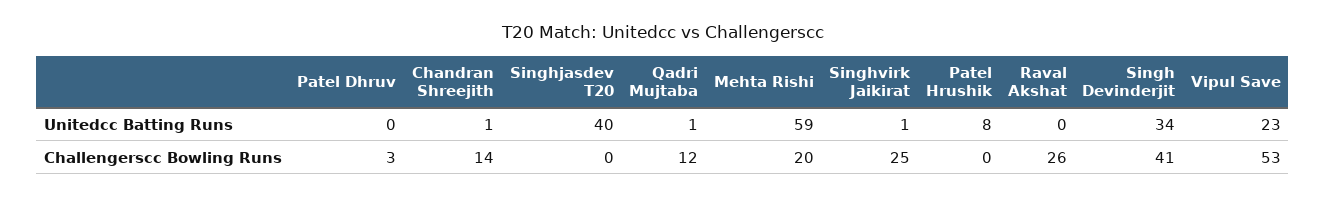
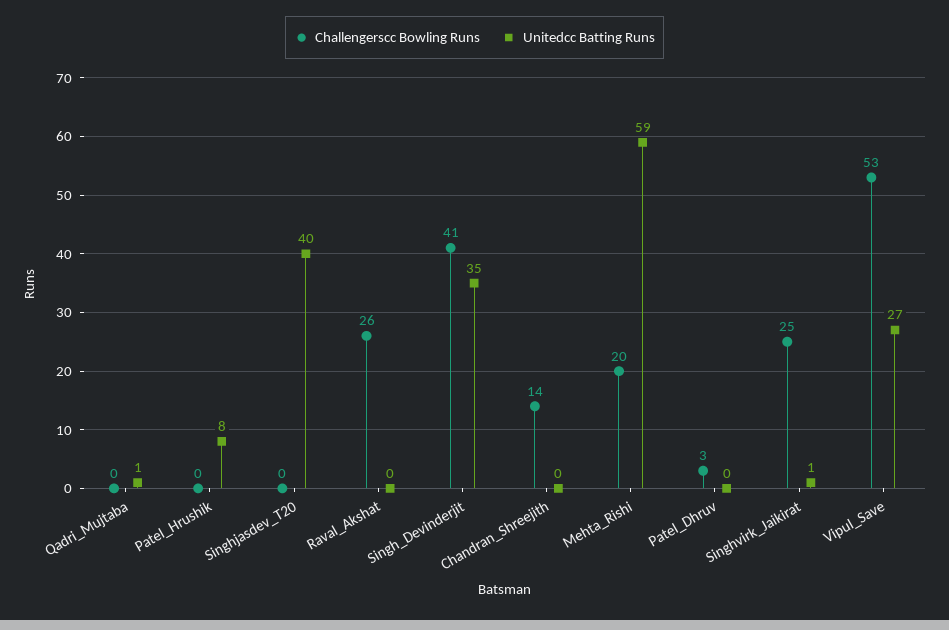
Unitedcc Batting Runs, Chandran Shreejith: 1 -> 0
Unitedcc Batting Runs, Singh Devinderjit: 34 -> 35
Unitedcc Batting Runs, Vipul Save: 23 -> 27
Challengerscc Bowling Runs, Qadri Mujtaba: 12 -> 0

